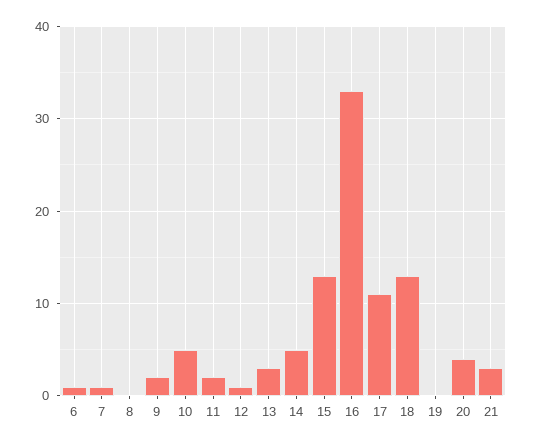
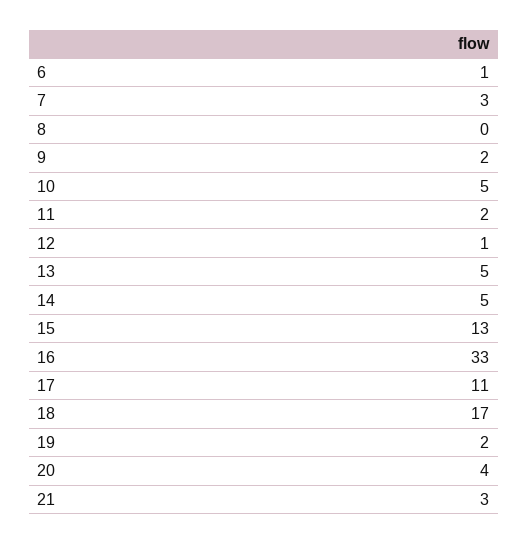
7: 1 -> 3
13: 3 -> 5
18: 13 -> 17
19: 0 -> 2

